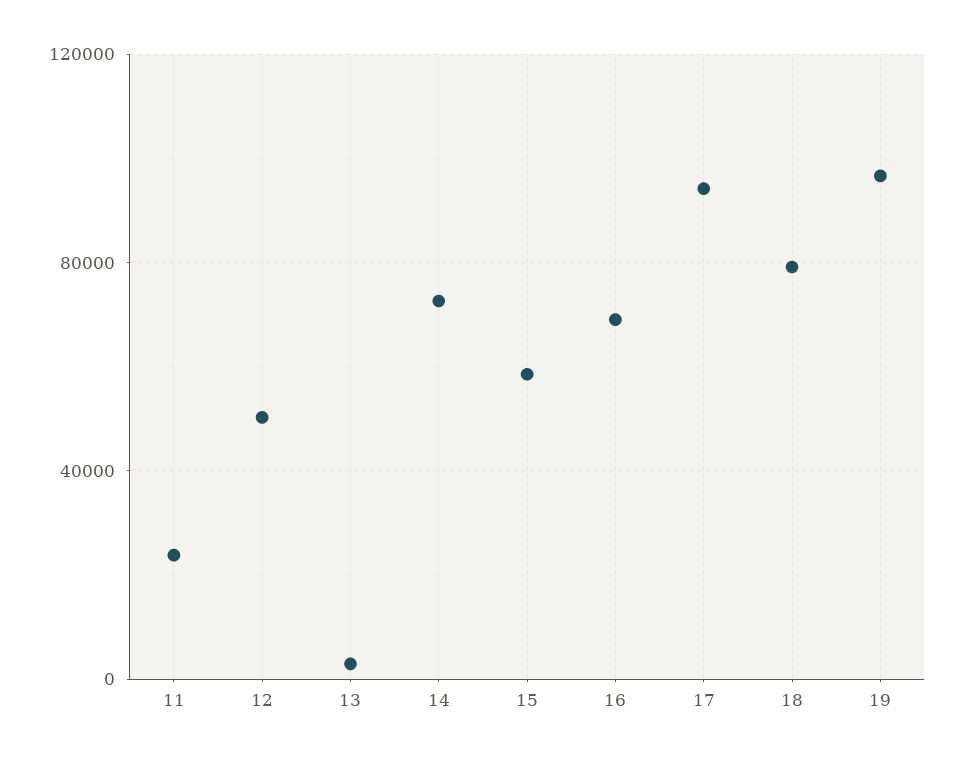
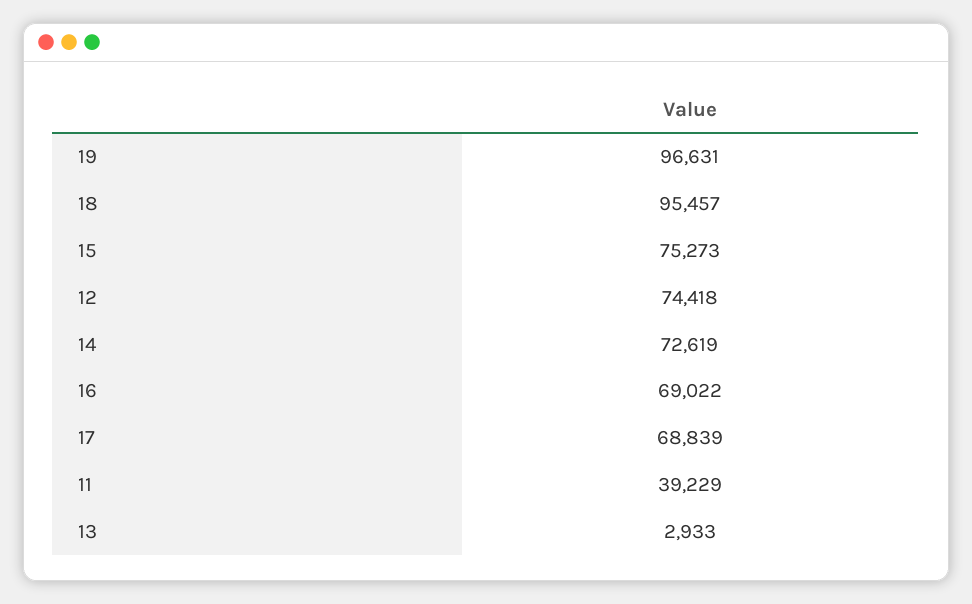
11: 25000 -> 39229
12: 50000 -> 74418
15: 60000 -> 75273
17: 95000 -> 68839
18: 80000 -> 95457

